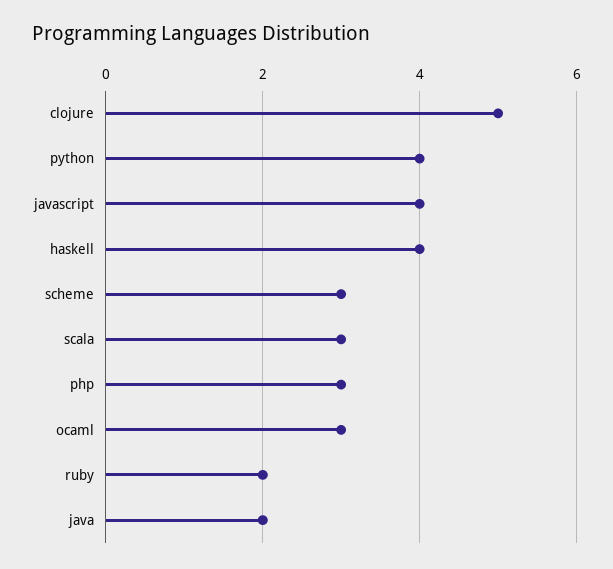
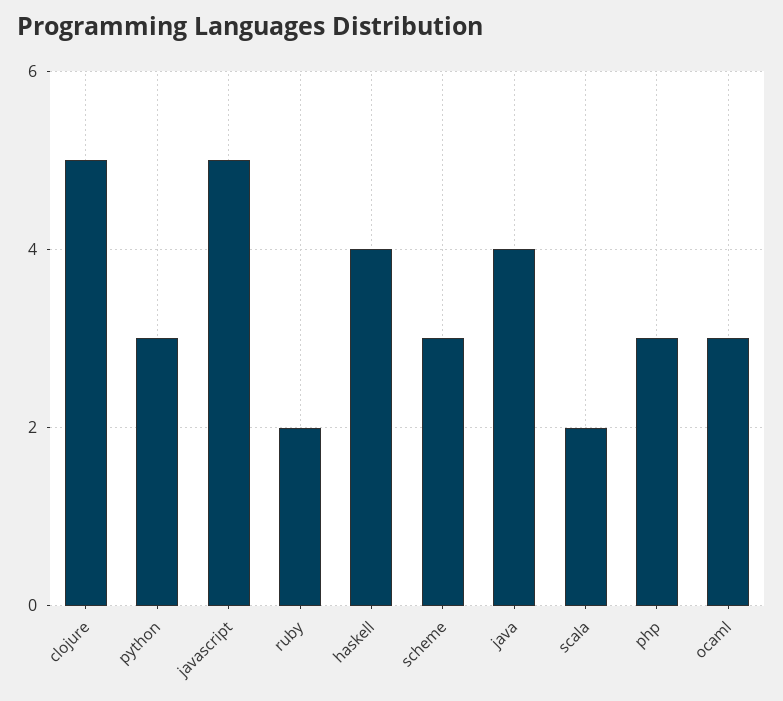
python: 4 -> 3
javascript: 4 -> 5
scala: 3 -> 2
java: 2 -> 4

